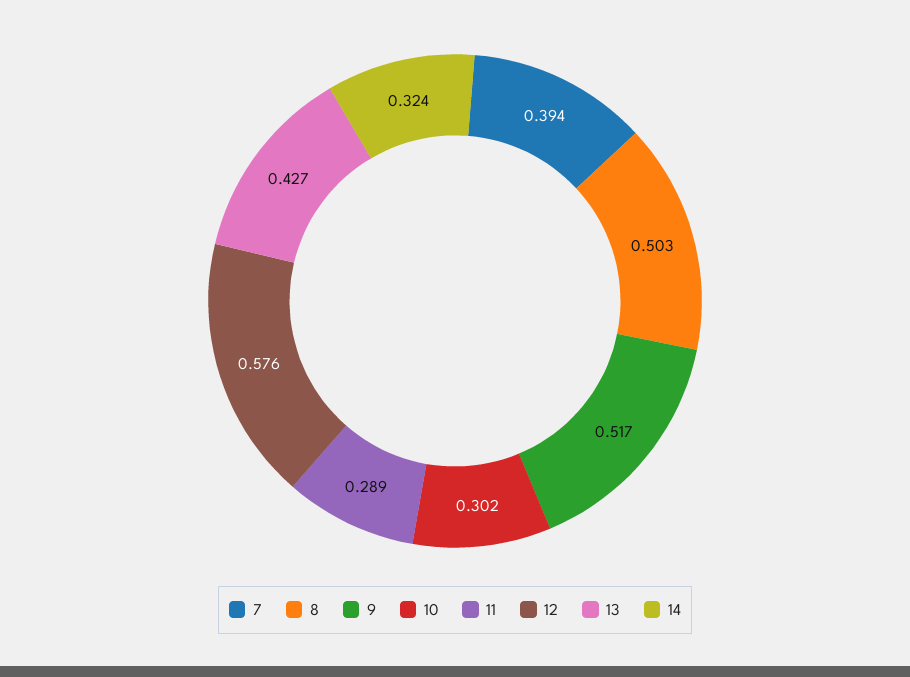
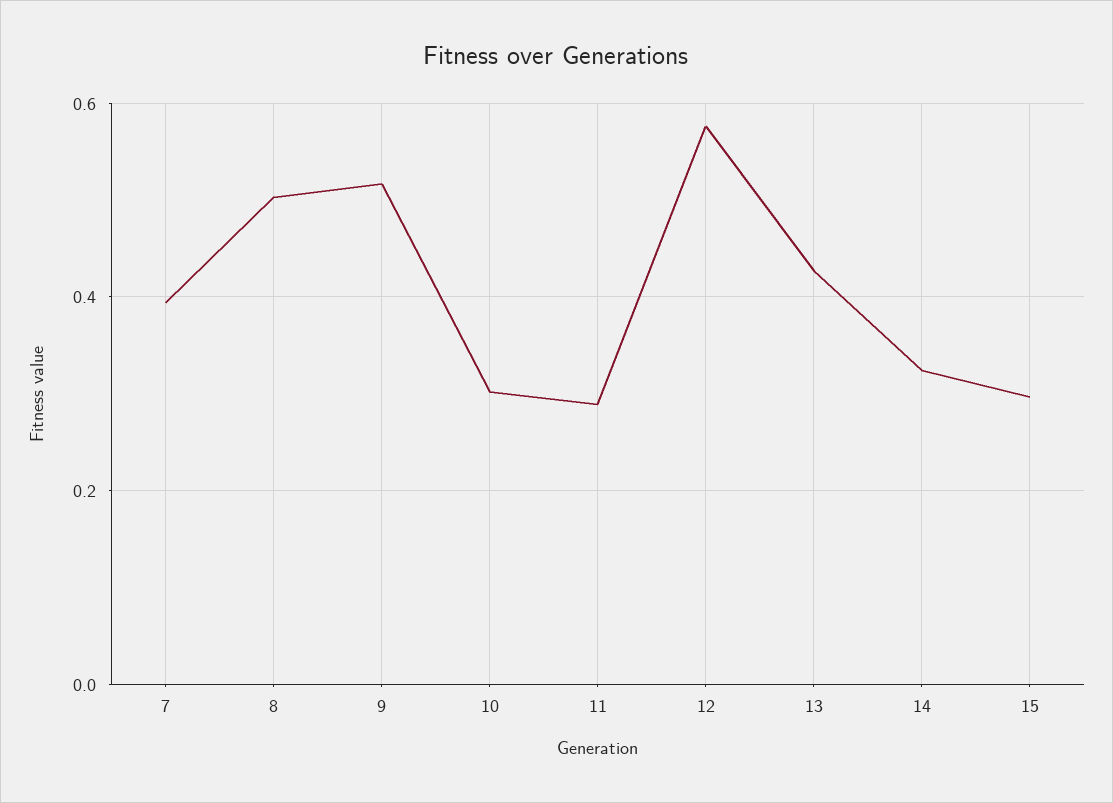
15: none -> 0.3

